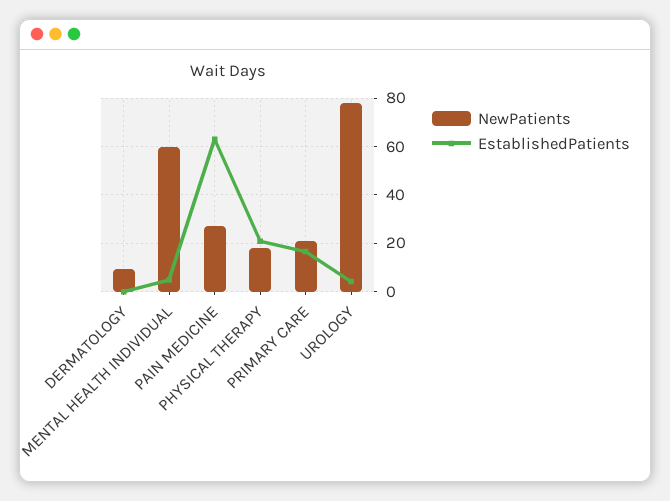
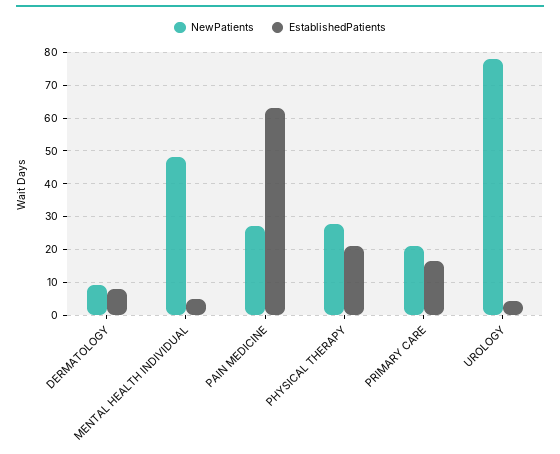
EstablishedPatients, DERMATOLOGY: 0 -> 8
NewPatients, MENTAL HEALTH INDIVIDUAL: 60 -> 48
NewPatients, PHYSICAL THERAPY: 17.5 -> 28

